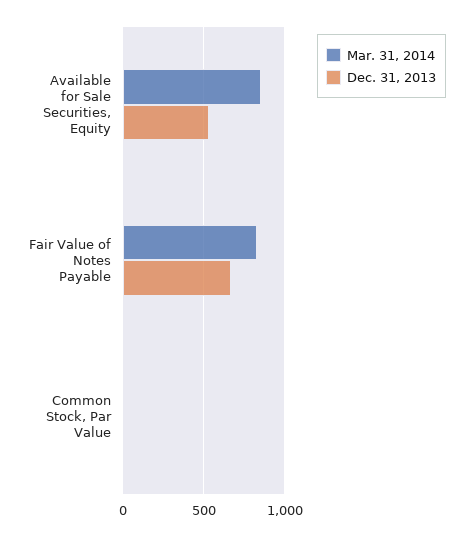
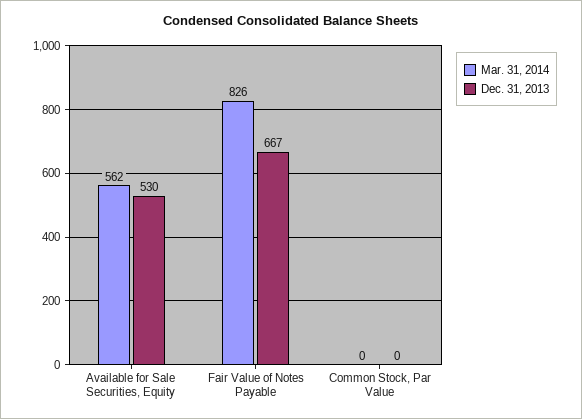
Mar. 31, 2014, Available for Sale Securities, Equity: 850 -> 562

